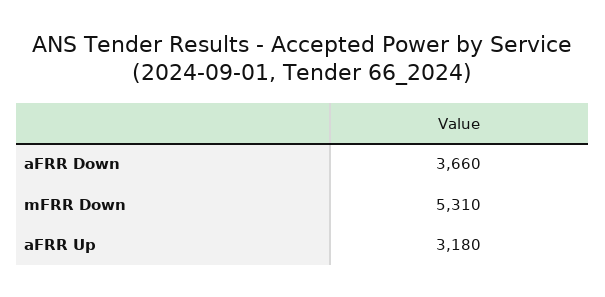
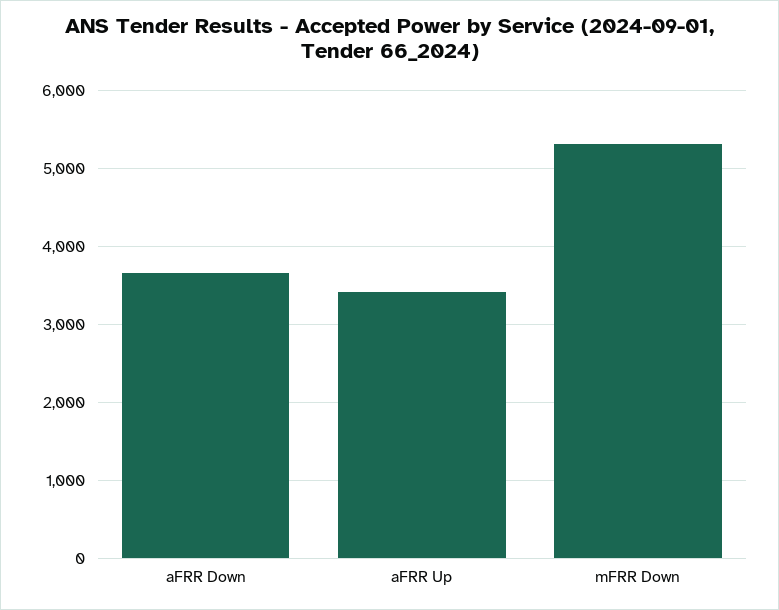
aFRR Up: 3180 -> 3400

